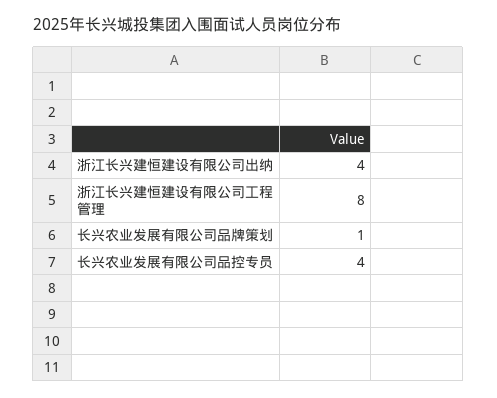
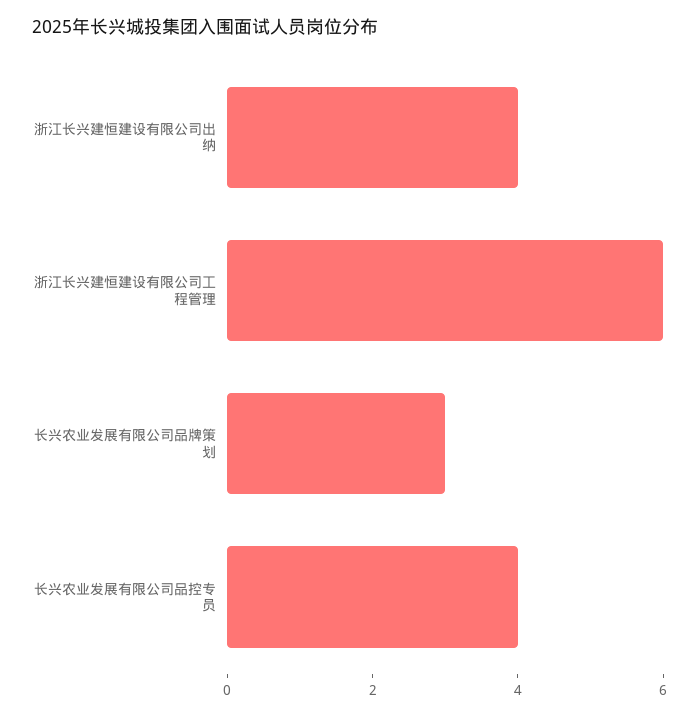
浙江长兴建恒建设有限公司工程管理: 8 -> 6
长兴农业发展有限公司品牌策划: 1 -> 3

